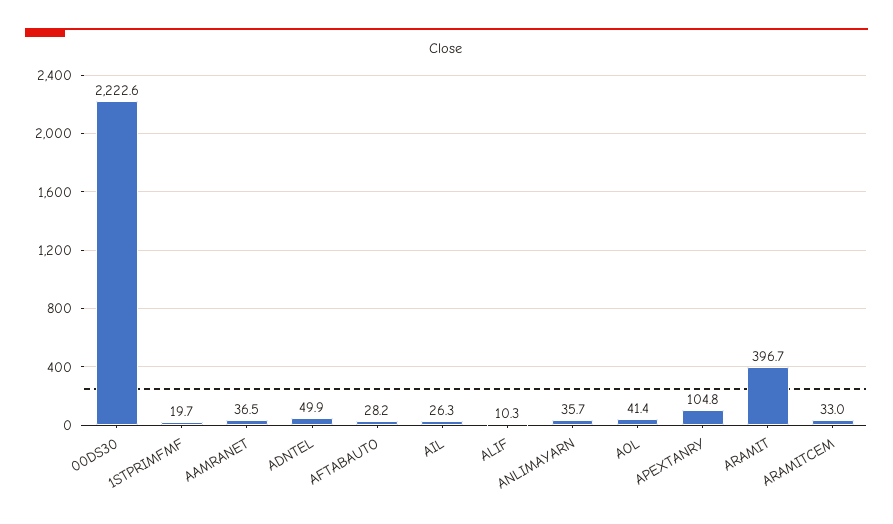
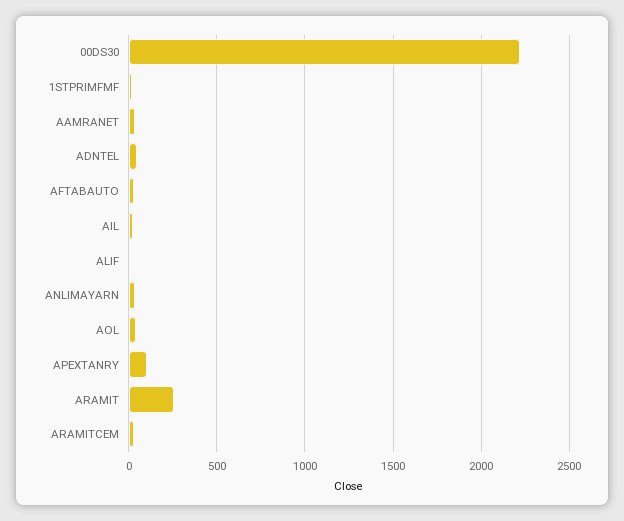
ARAMIT: 396.7 -> 250

